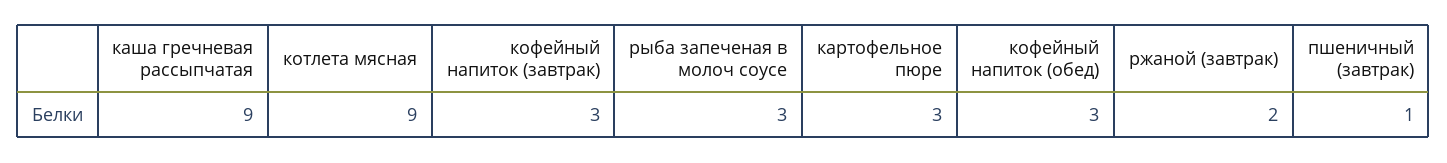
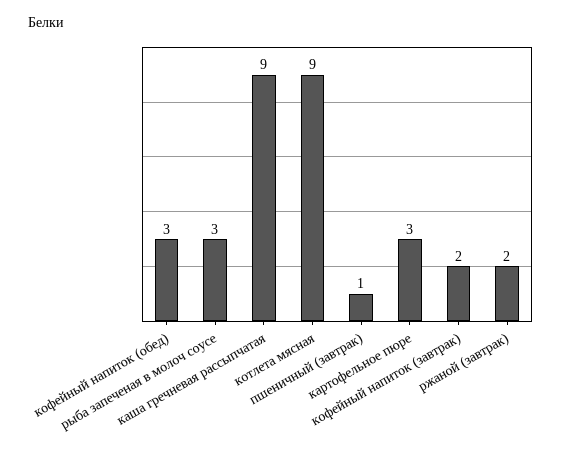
кофейный напиток (завтрак): 3 -> 2

